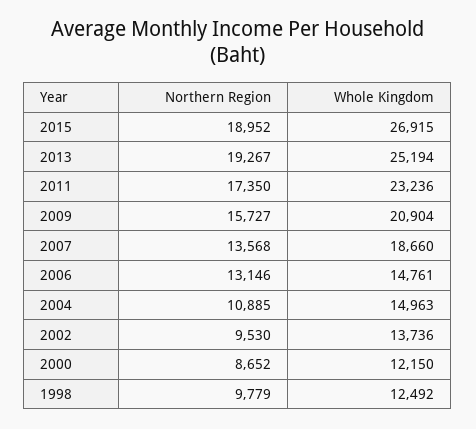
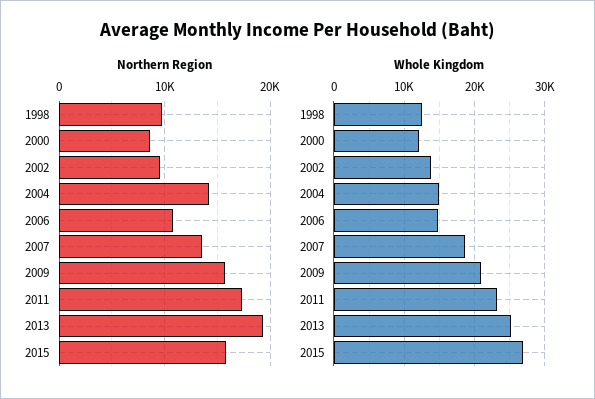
Northern Region, 2015: 18952 -> 16000
Northern Region, 2006: 13146 -> 11000
Northern Region, 2004: 10885 -> 14000

